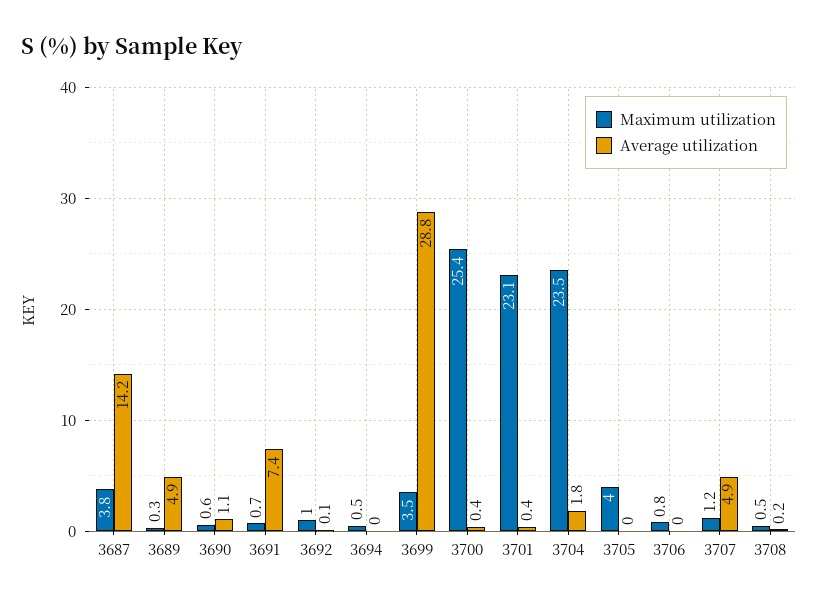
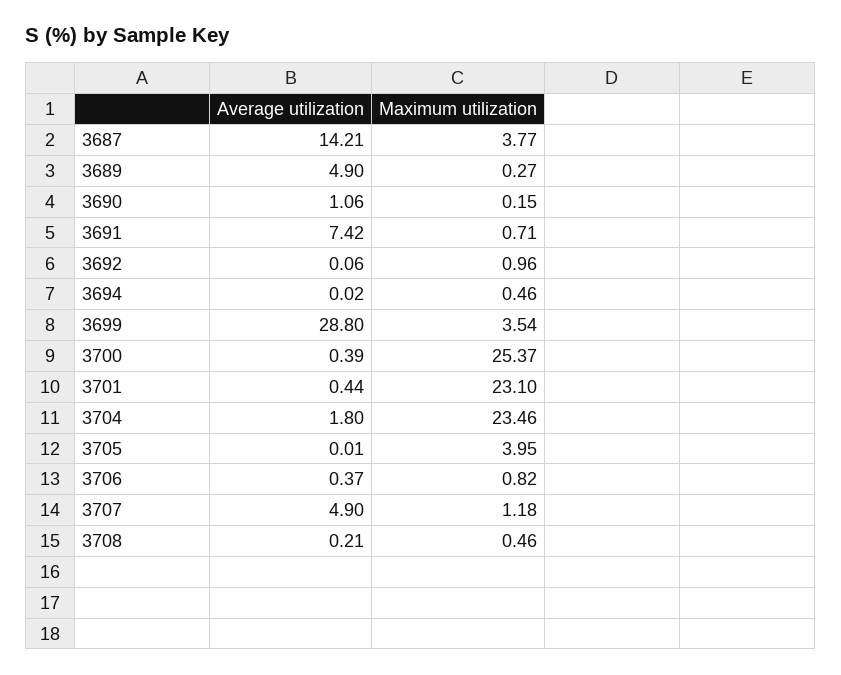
Maximum utilization, 3690: 0.6 -> 0.15
Average utilization, 3706: 0 -> 0.37

